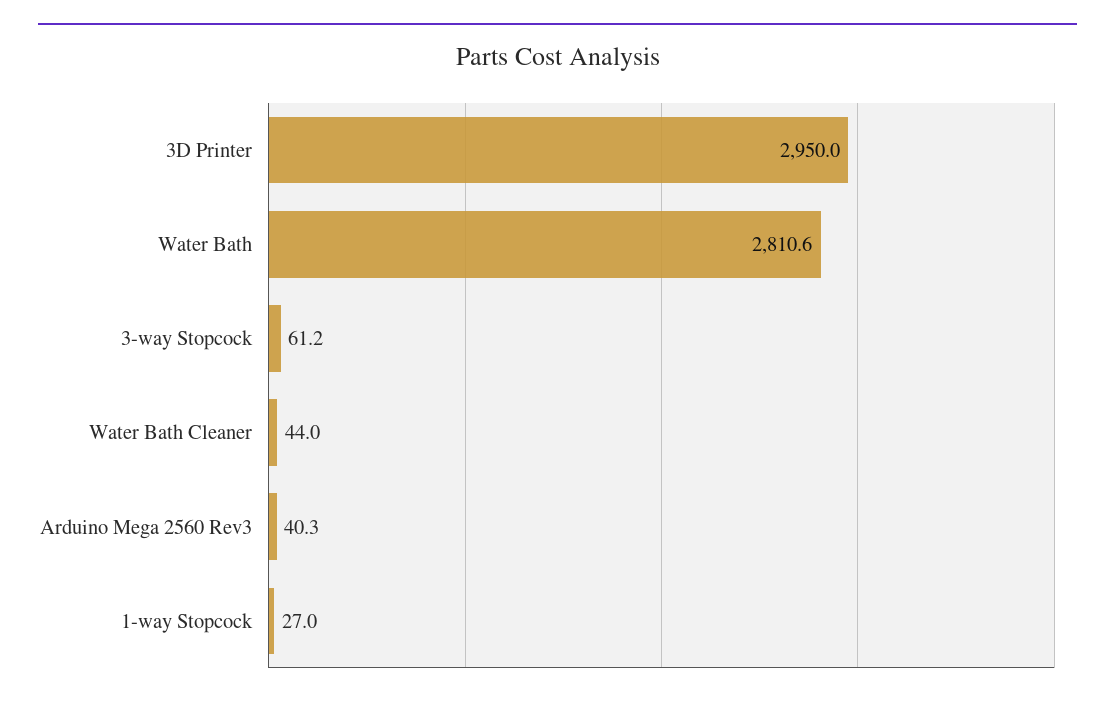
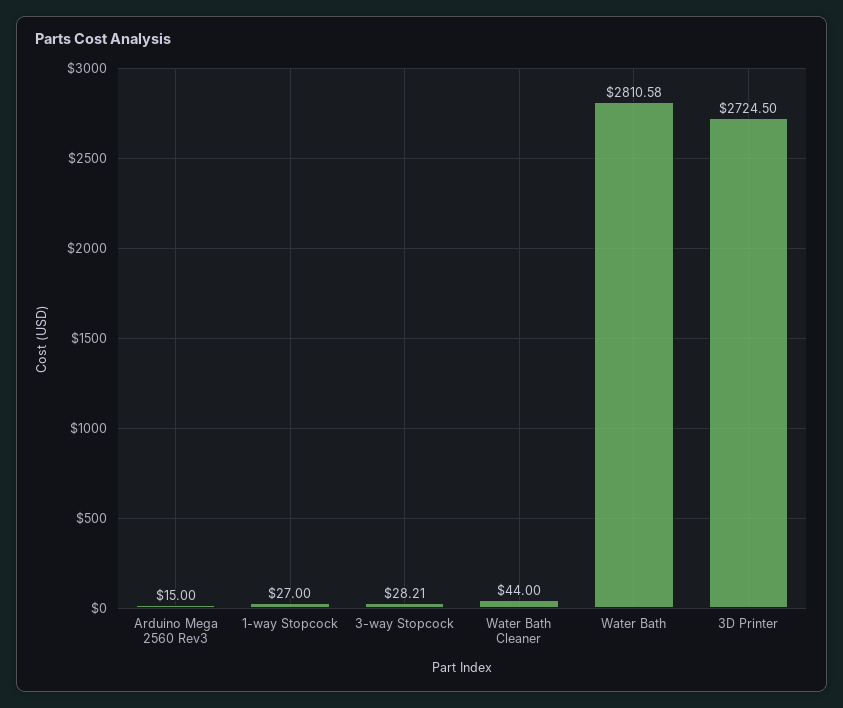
3D Printer: 2950 -> 2724.5
3-way Stopcock: 61.2 -> 28.21
Arduino Mega 2560 Rev3: 40.3 -> 15

